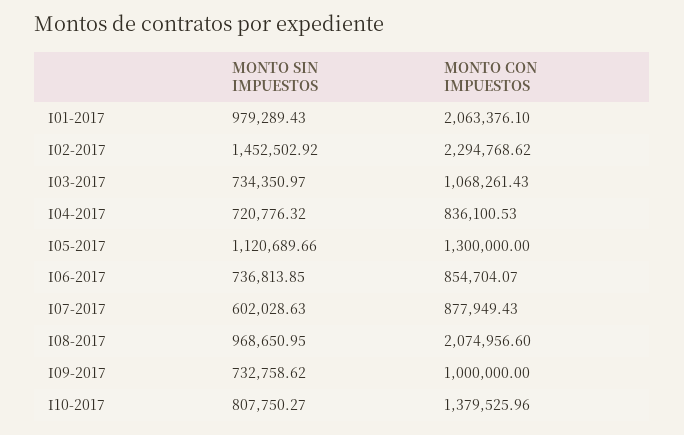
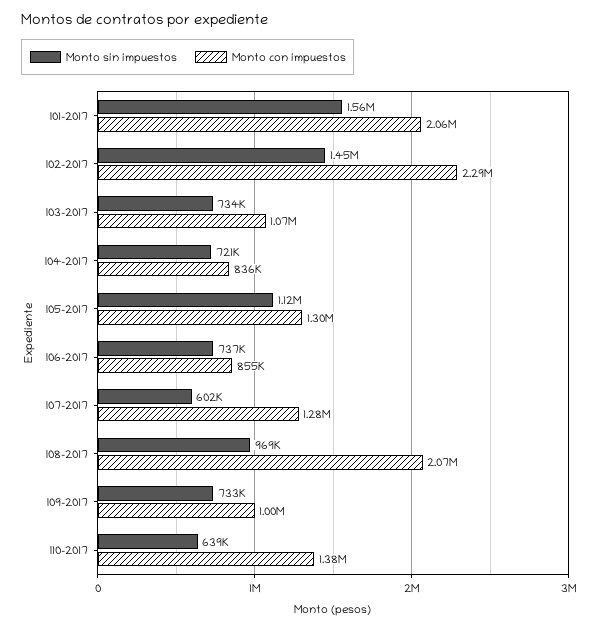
MONTO SIN IMPUESTOS, I01-2017: 979289.43 -> 1560000
MONTO CON IMPUESTOS, I07-2017: 877949.43 -> 1280000
MONTO SIN IMPUESTOS, I10-2017: 807750.27 -> 639000

